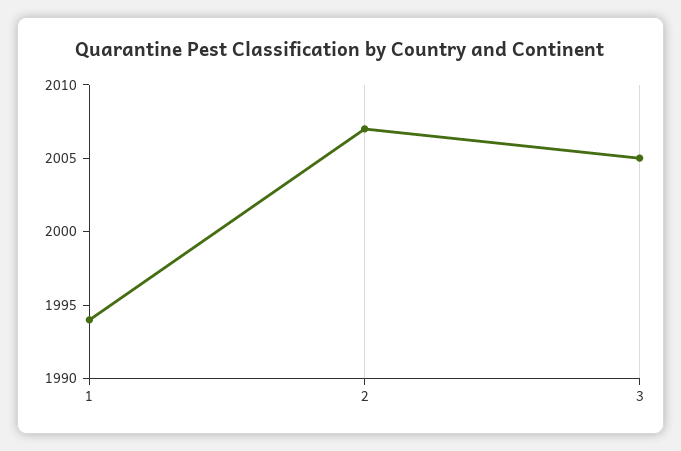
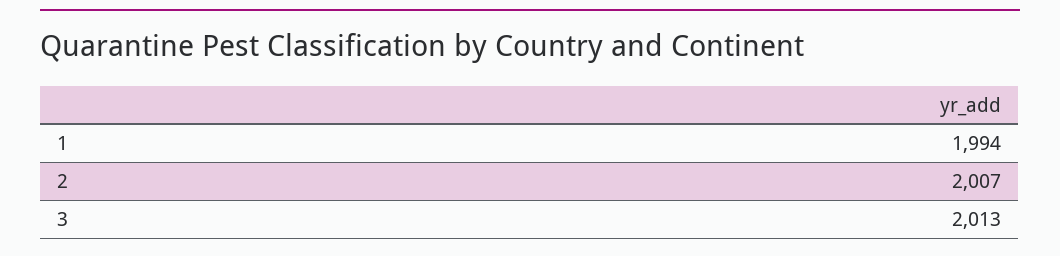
3: 2005 -> 2013

